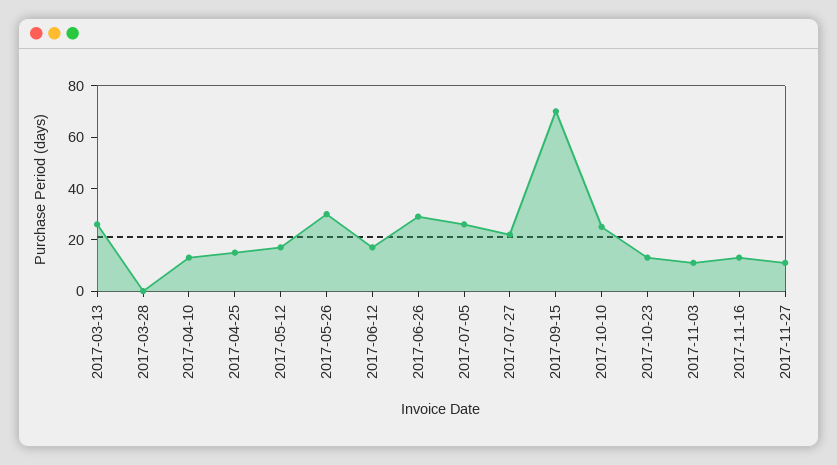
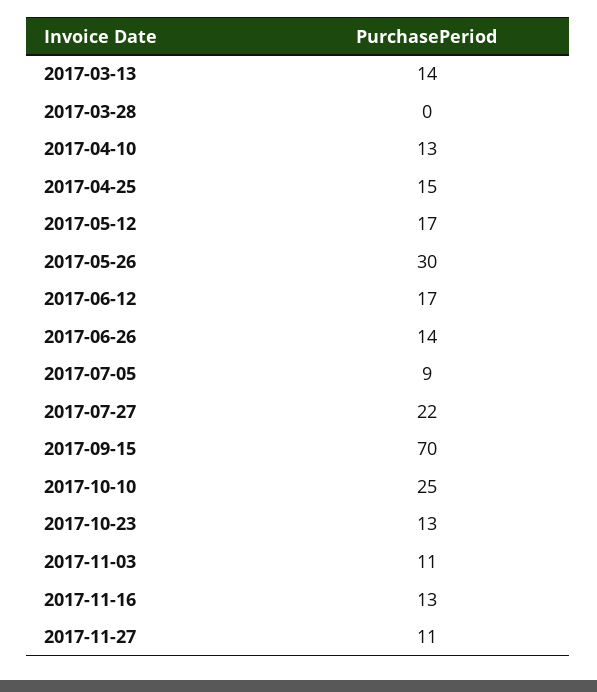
2017-03-13: 25 -> 14
2017-06-26: 30 -> 14
2017-07-05: 25 -> 9

